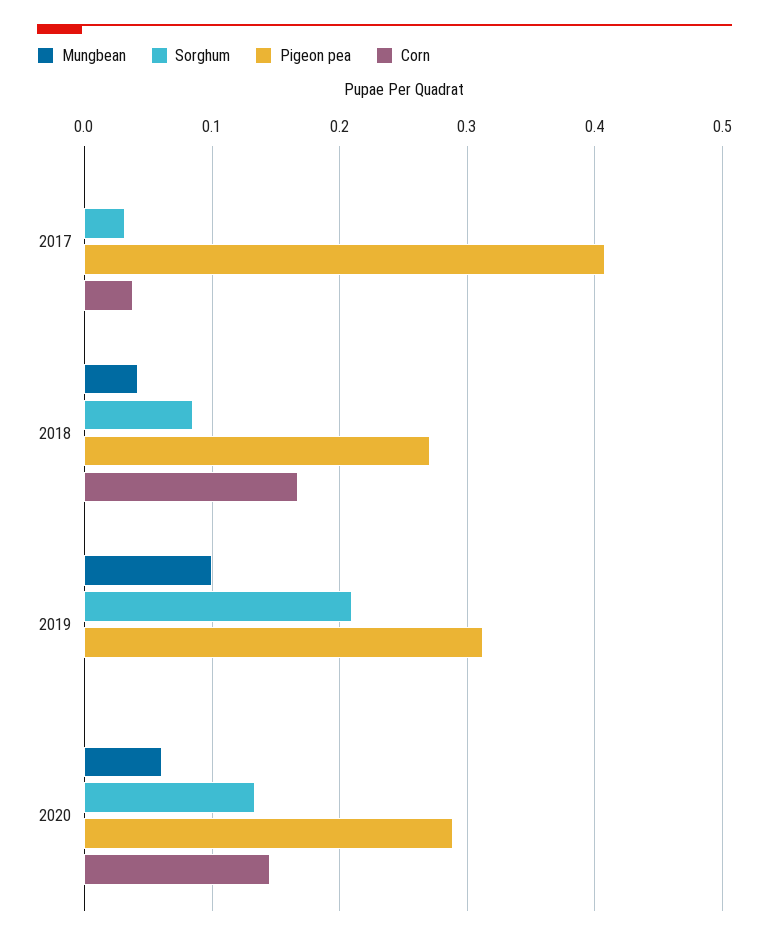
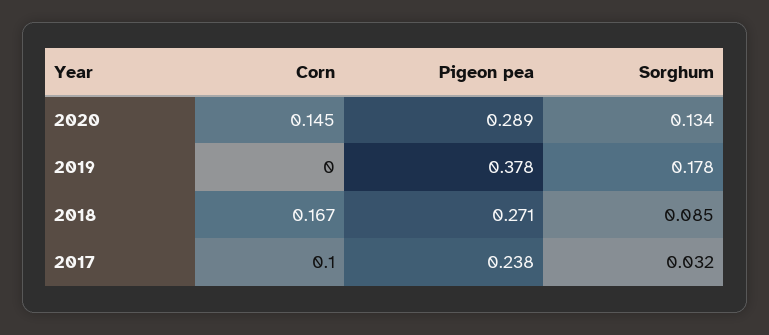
Mungbean, 2017: 0 -> none
Pigeon pea, 2017: 0.41 -> 0.238
Corn, 2017: 0.04 -> 0.1
Mungbean, 2018: 0.04 -> none
Mungbean, 2019: 0.1 -> none
Sorghum, 2019: 0.21 -> 0.178
Pigeon pea, 2019: 0.31 -> 0.378
Mungbean, 2020: 0.06 -> none

